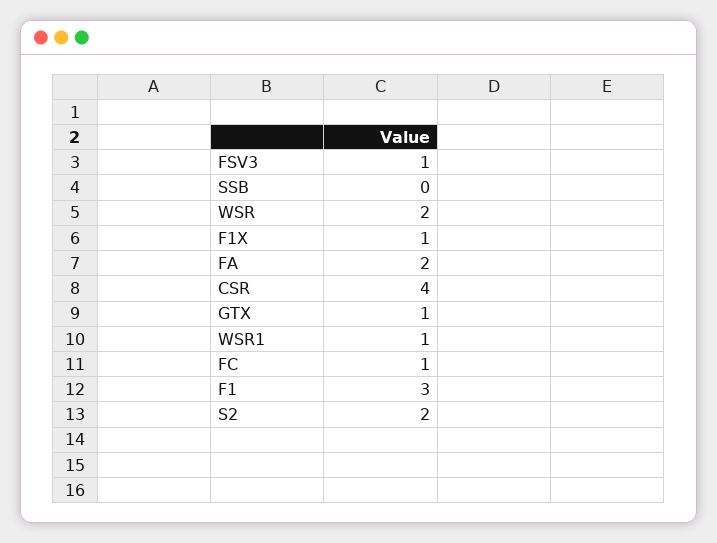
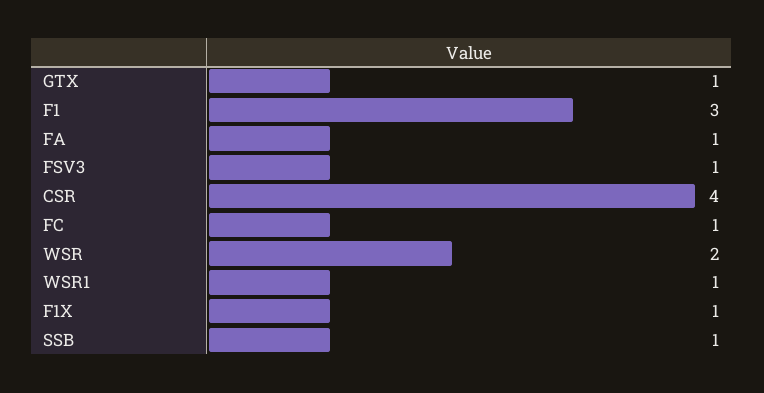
SSB: 0 -> 1
FA: 2 -> 1
S2: 2 -> none

